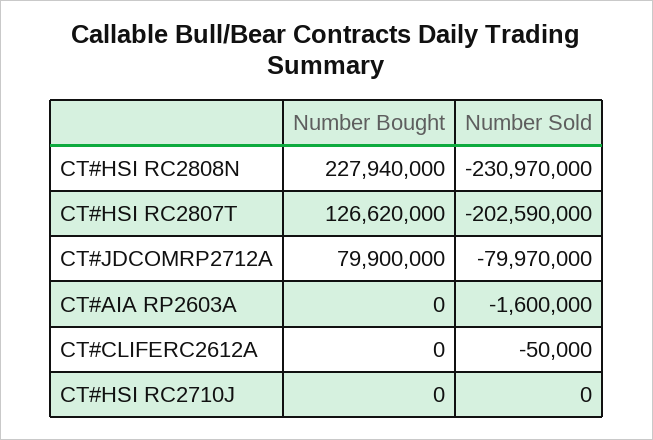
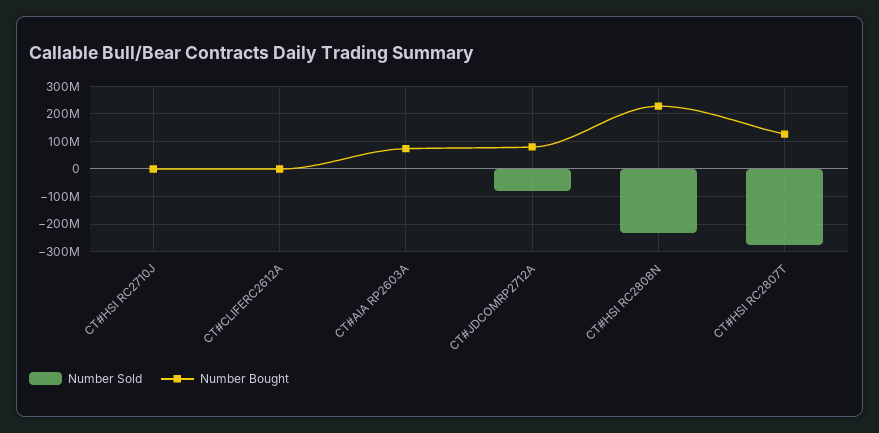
Number Sold, CT#HSI RC2807T: -202590000 -> -275000000
Number Bought, CT#AIA RP2603A: 0 -> 75000000

